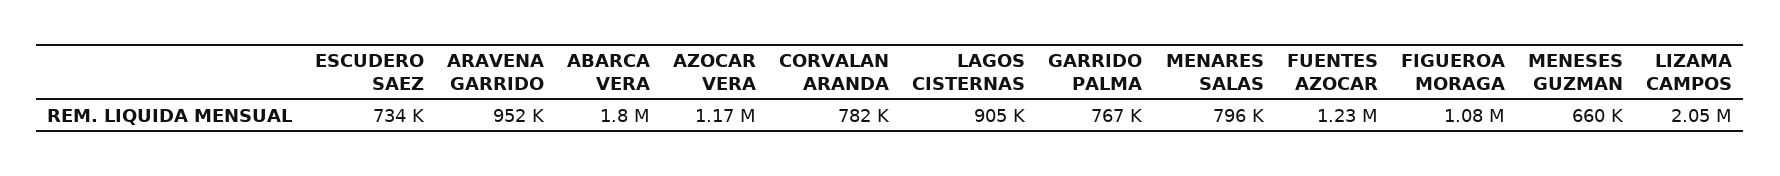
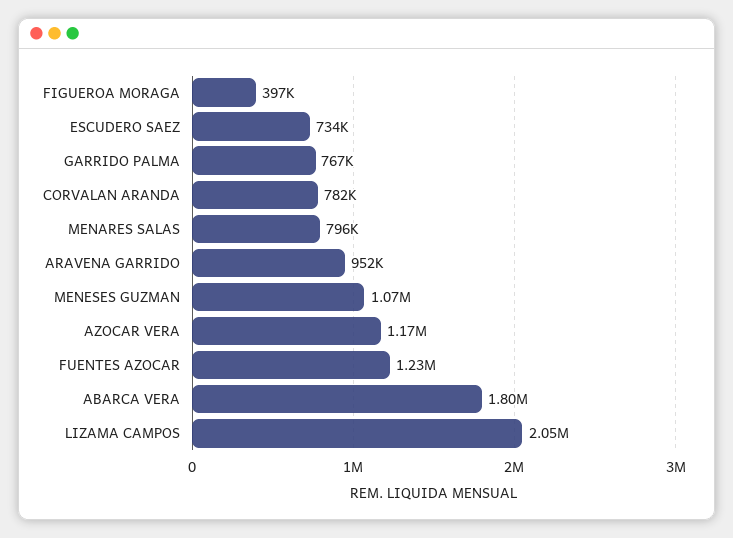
LAGOS CISTERNAS: 905000 -> none
FIGUEROA MORAGA: 1080000 -> 397000
MENESES GUZMAN: 660000 -> 1070000

